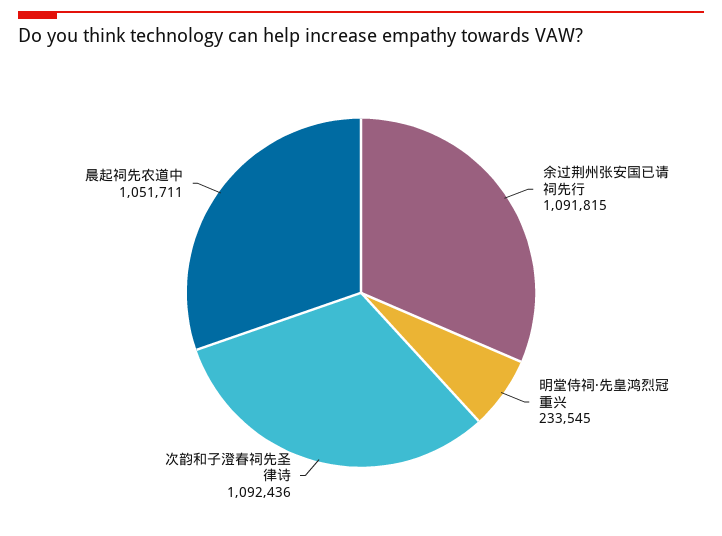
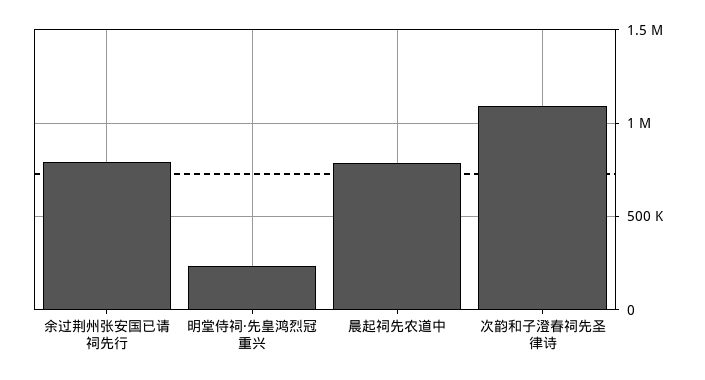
余过荆州张安国已请祠先行: 1091815 -> 800000
晨起祠先农道中: 1051711 -> 800000

